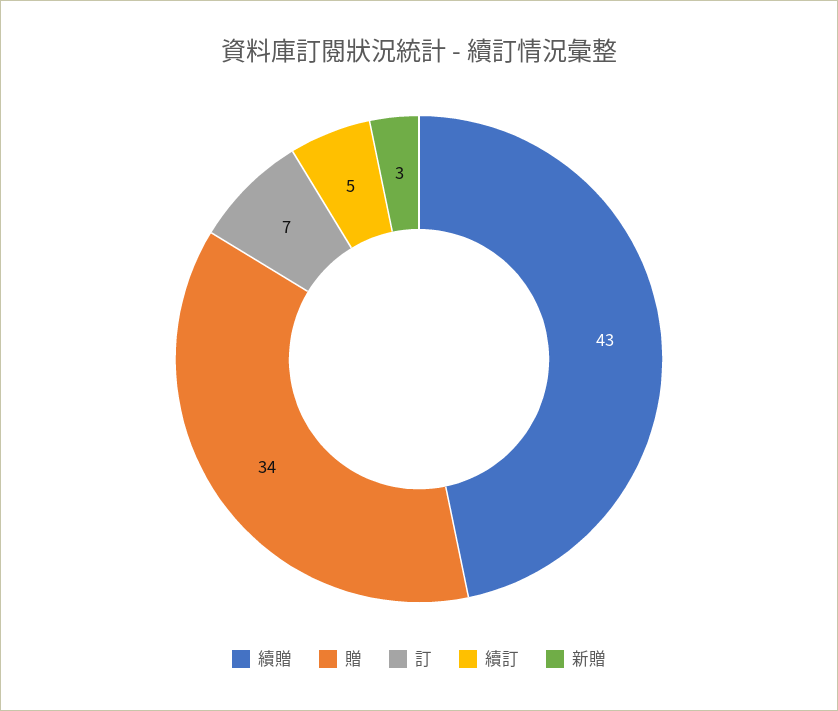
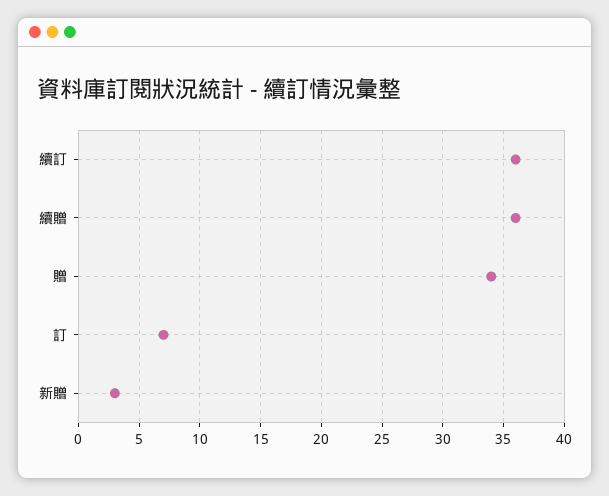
續贈: 43 -> 36
續訂: 5 -> 36

